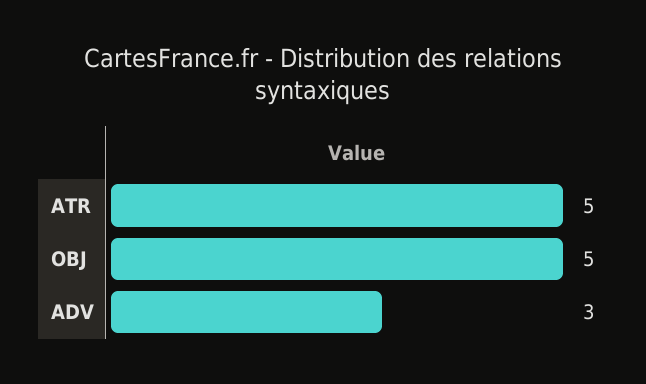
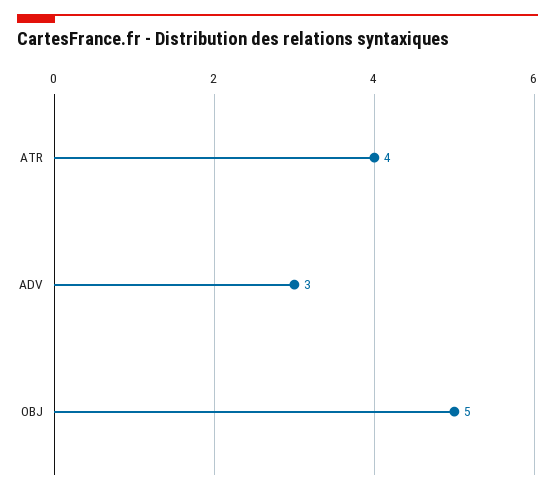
ATR: 5 -> 4

